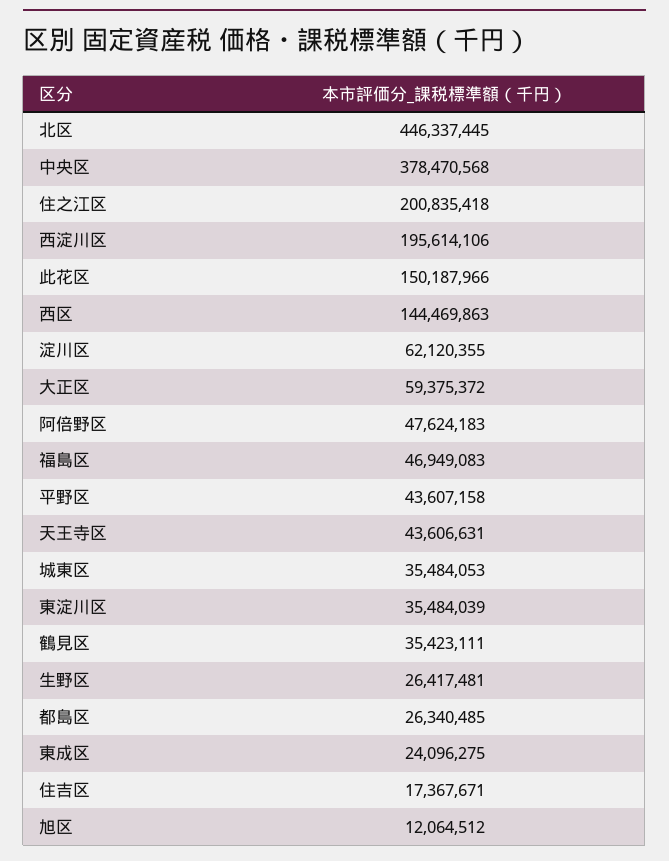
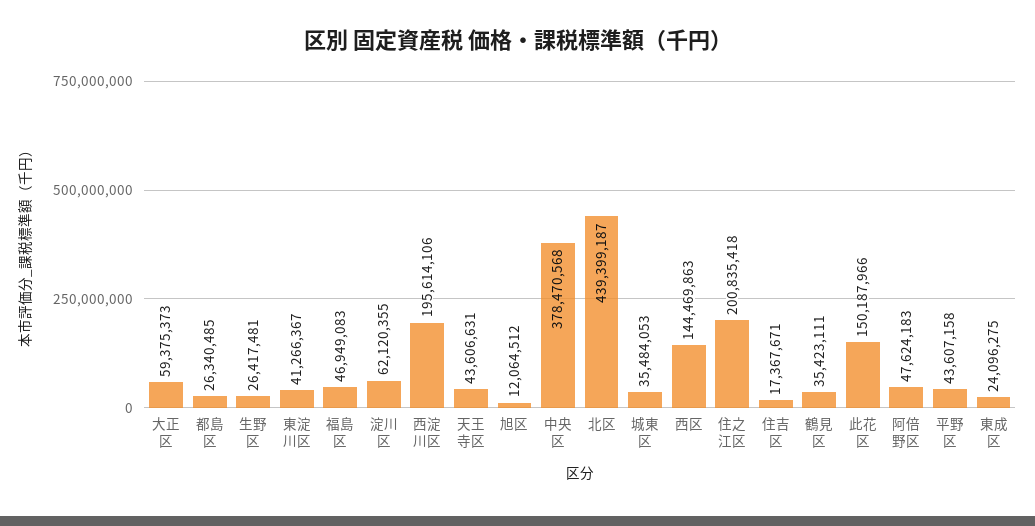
北区: 446337445 -> 439399187
大正区: 59375372 -> 59375373
東淀川区: 35484039 -> 41266367

